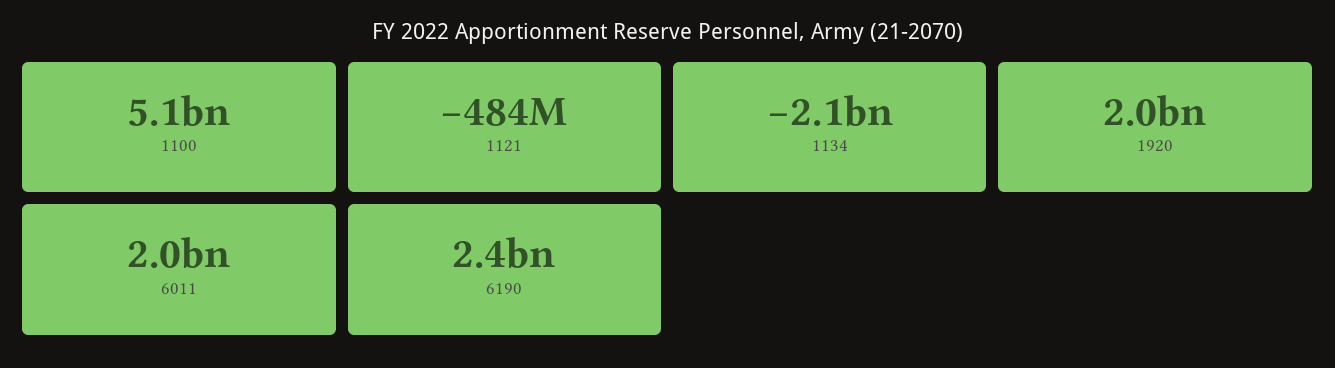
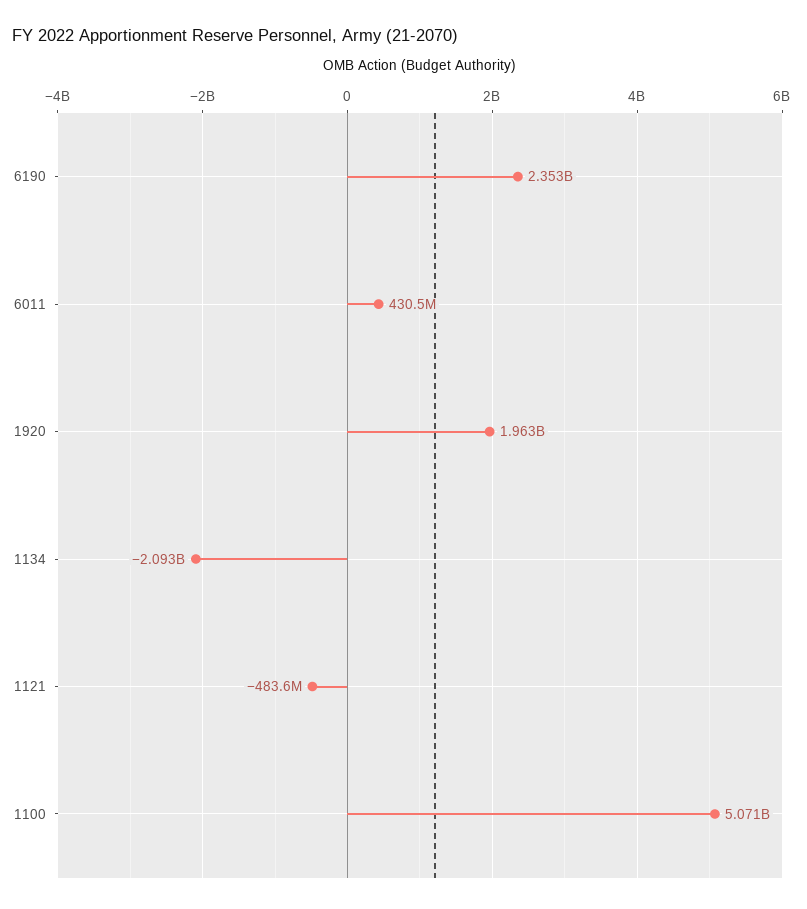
6011: 2000000000 -> 430500000

